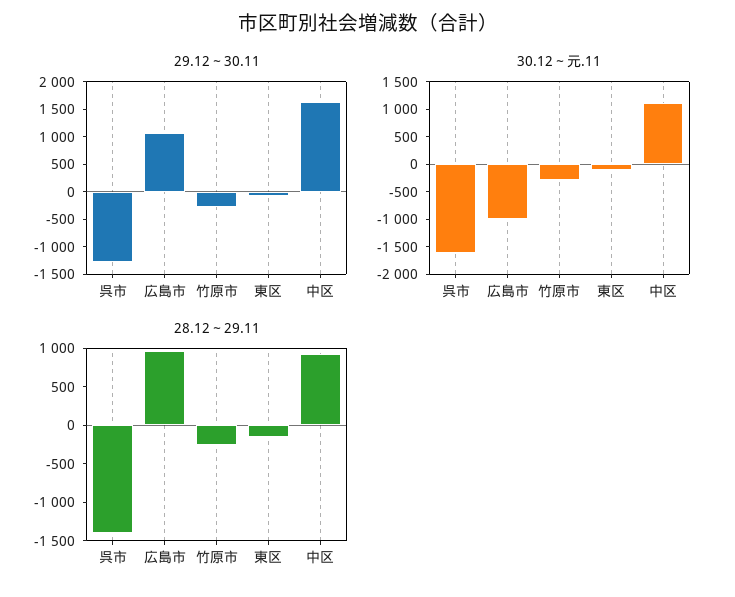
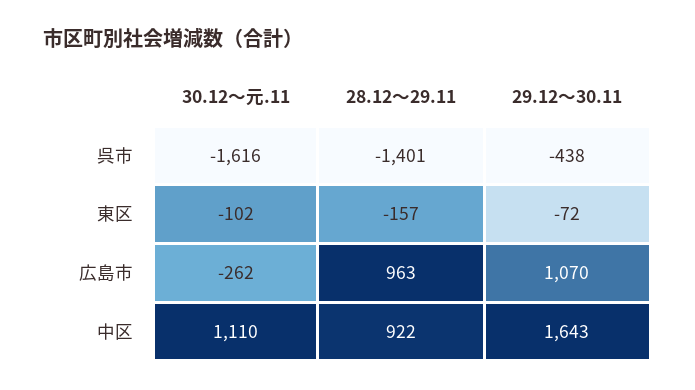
29.12～30.11, 呉市: -1250 -> -438
29.12～30.11, 竹原市: -250 -> none
30.12～元.11, 広島市: -1000 -> -262
30.12～元.11, 竹原市: -250 -> none
28.12～29.11, 竹原市: -250 -> none

